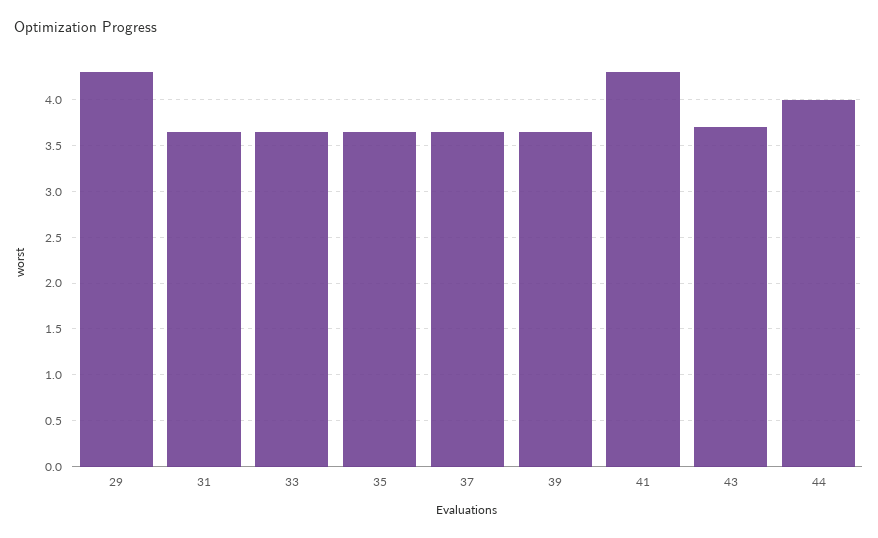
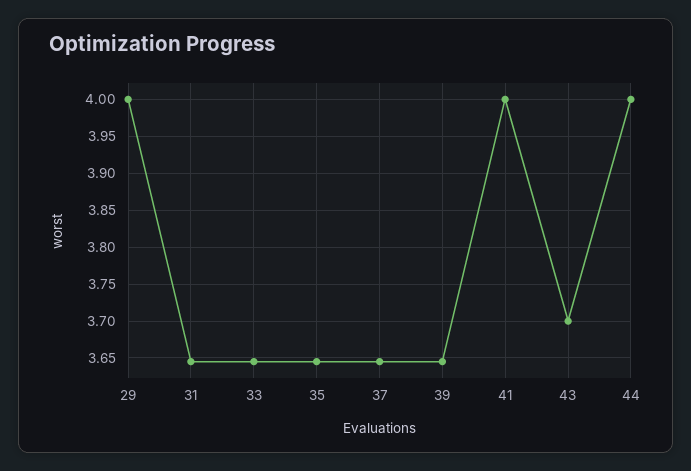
29: 4.3 -> 4
41: 4.3 -> 4

